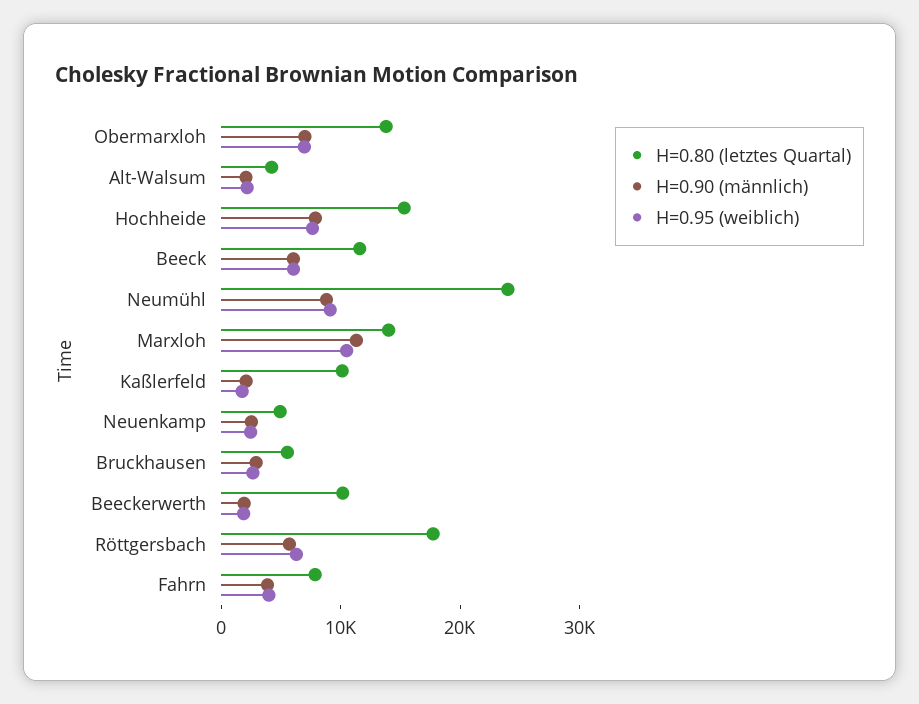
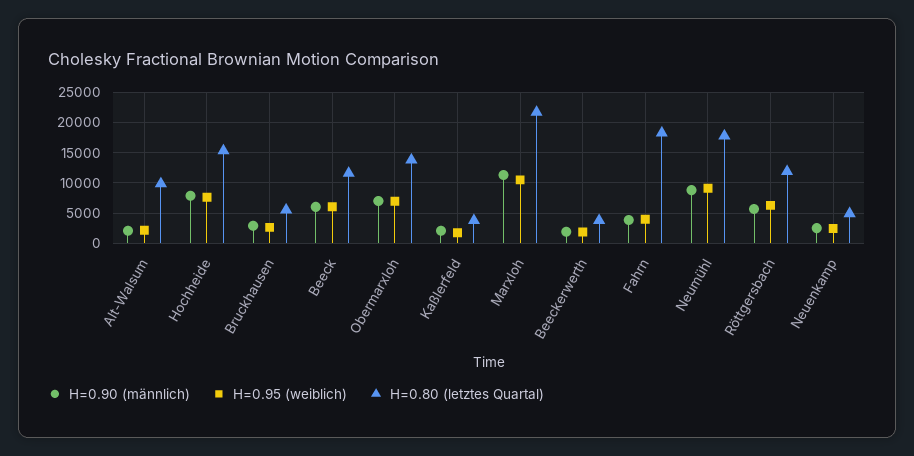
H=0.80 (letztes Quartal), Alt-Walsum: 4000 -> 10000
H=0.80 (letztes Quartal), Neumühl: 24000 -> 18000
H=0.80 (letztes Quartal), Marxloh: 14000 -> 22000
H=0.80 (letztes Quartal), Kaßlerfeld: 10000 -> 4000
H=0.80 (letztes Quartal), Beeckerwerth: 10000 -> 4000
H=0.80 (letztes Quartal), Röttgersbach: 18000 -> 12000
H=0.80 (letztes Quartal), Fahrn: 8000 -> 18000

